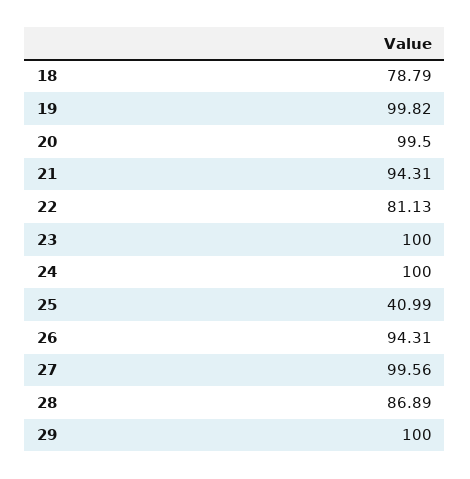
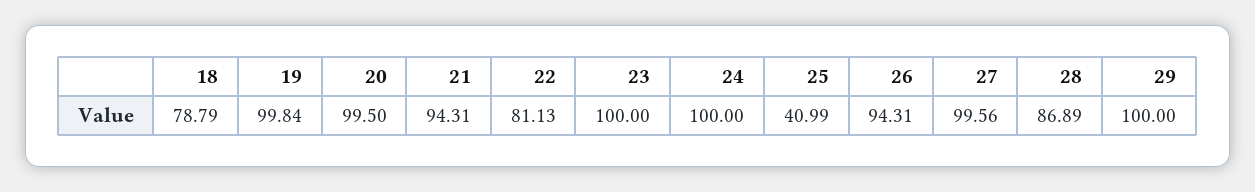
19: 99.82 -> 99.84

